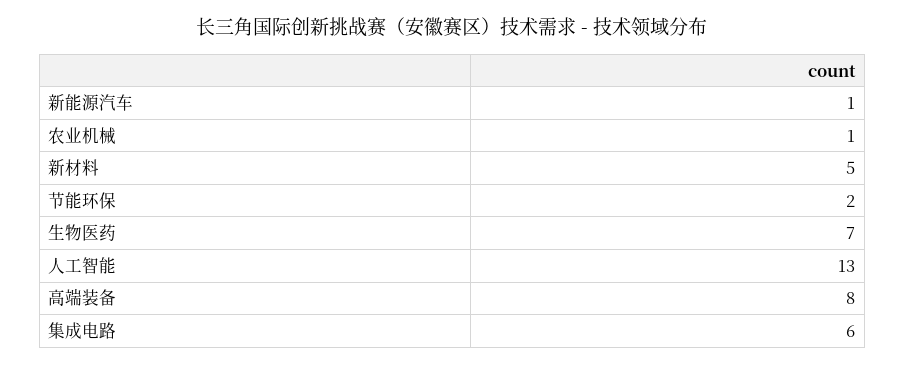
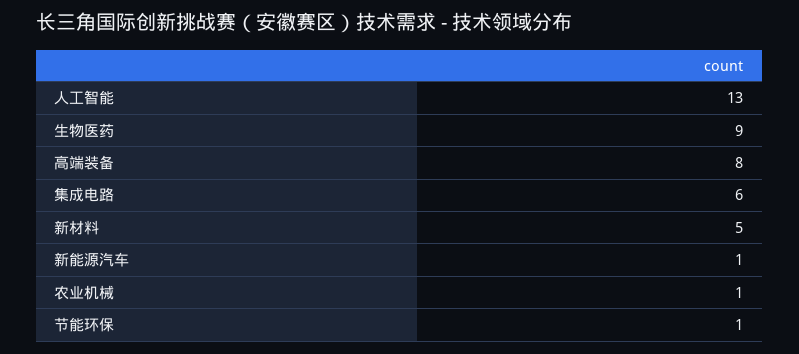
节能环保: 2 -> 1
生物医药: 7 -> 9

